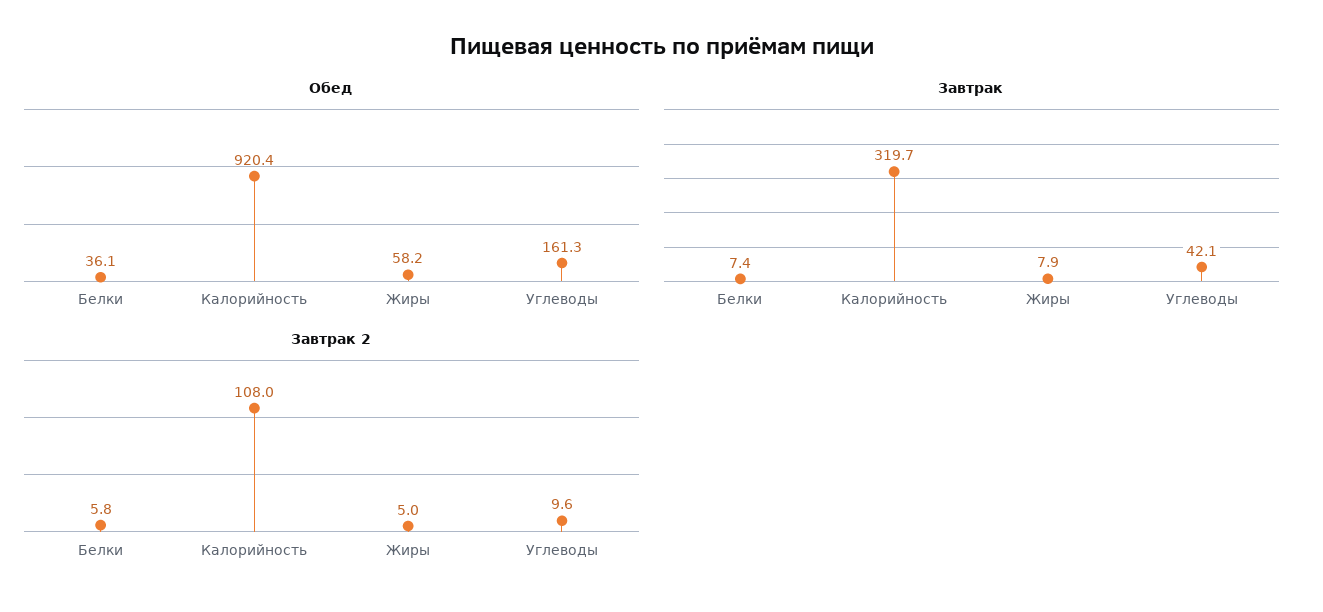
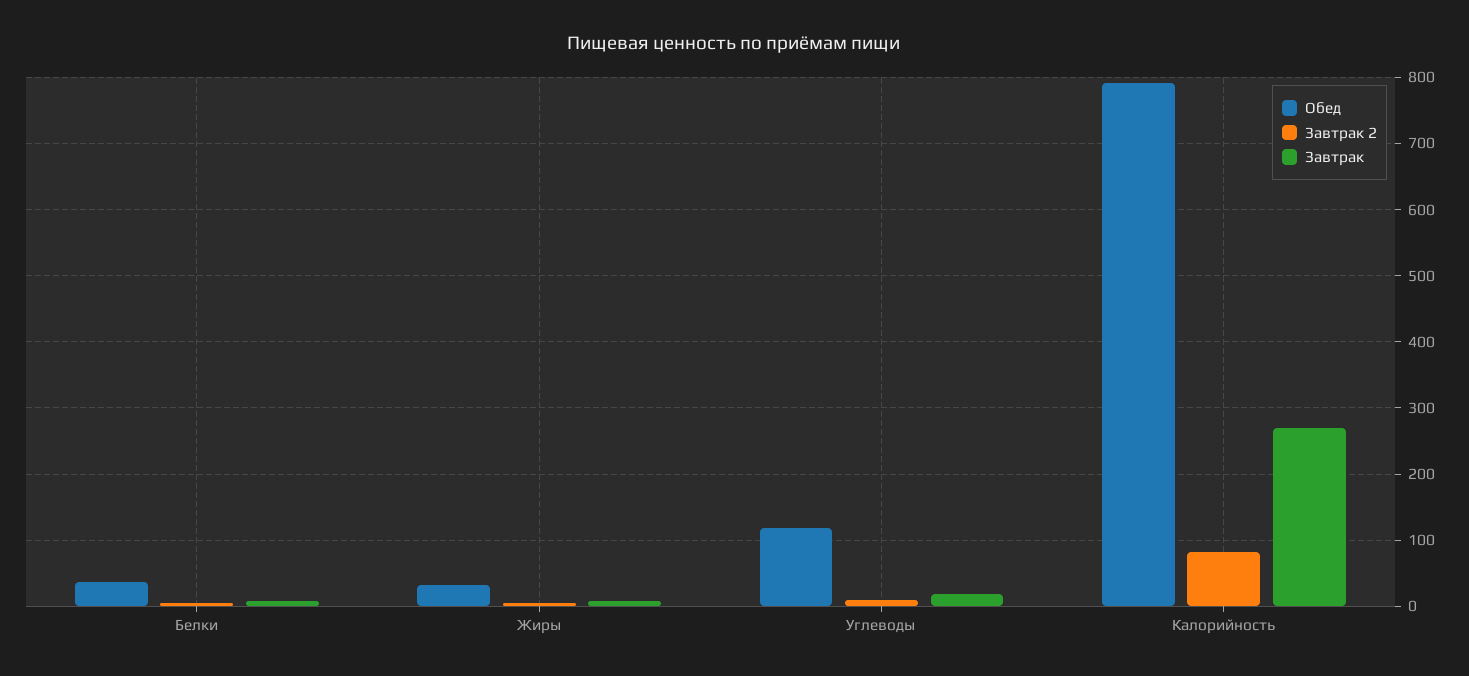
Обед, Калорийность: 920.4 -> 790
Обед, Жиры: 58.2 -> 30
Обед, Углеводы: 161.3 -> 120
Завтрак, Калорийность: 319.7 -> 270
Завтрак, Углеводы: 42.1 -> 20
Завтрак 2, Калорийность: 108 -> 80

